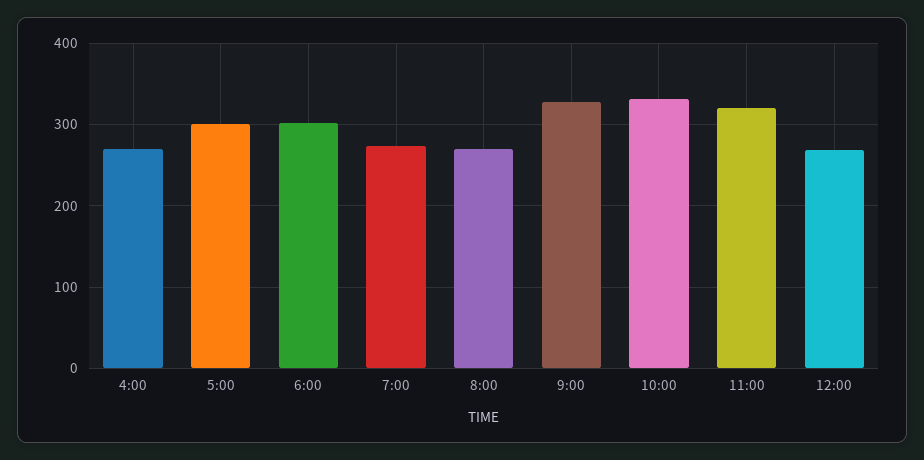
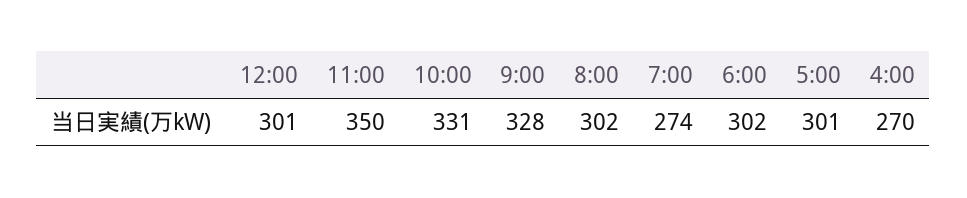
8:00: 270 -> 302
11:00: 320 -> 350
12:00: 270 -> 301

